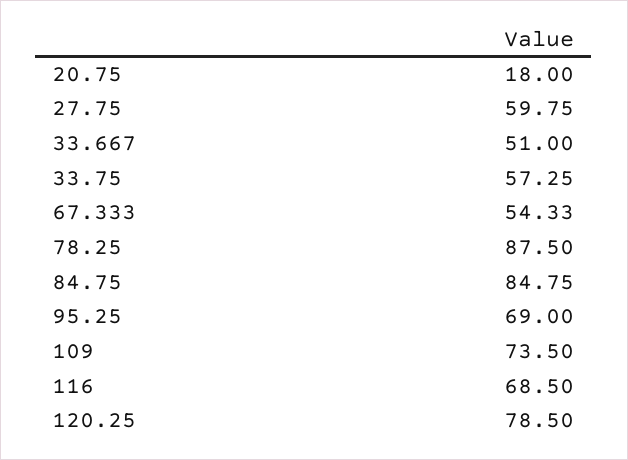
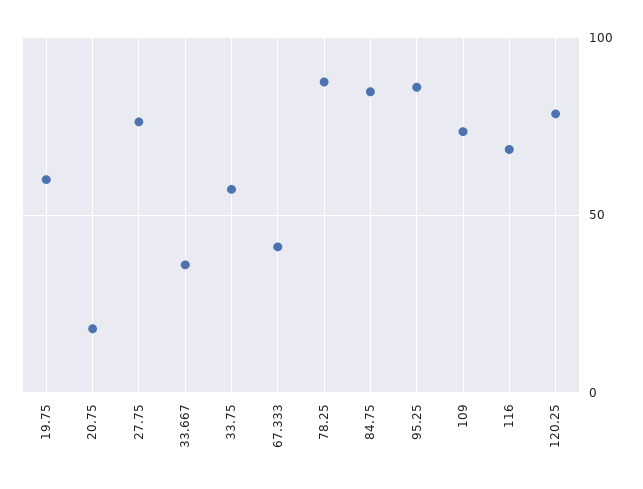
27.75: 59.75 -> 75
33.667: 51 -> 35
67.333: 54.33 -> 40
95.25: 69 -> 85
19.75: none -> 60

